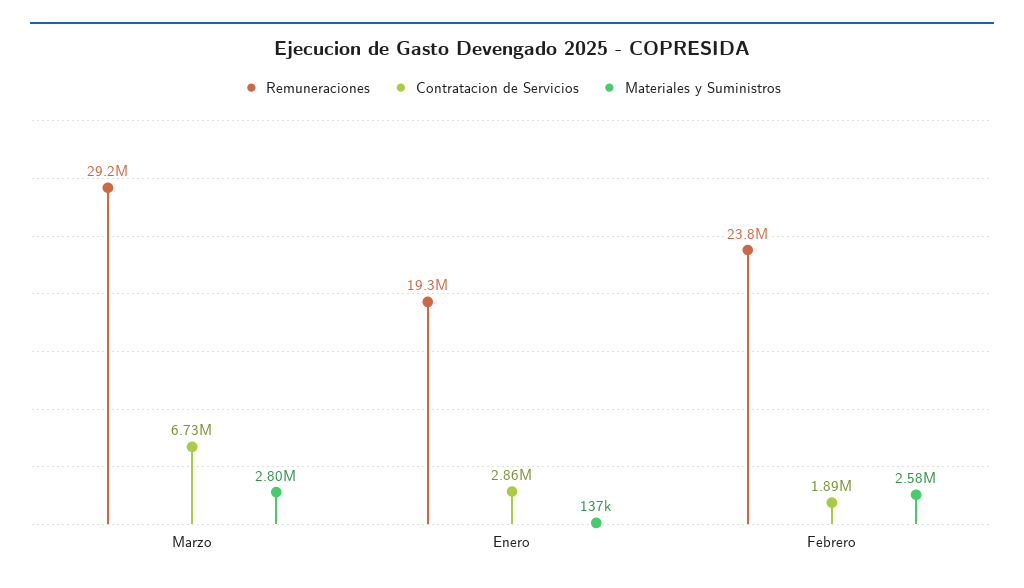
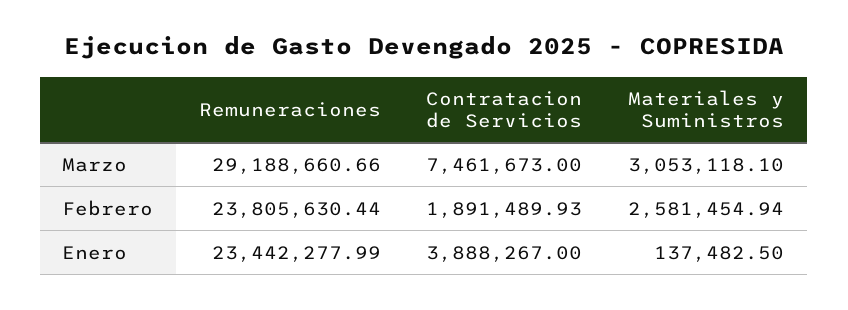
Contratacion de Servicios, Marzo: 6730000 -> 7461673
Materiales y Suministros, Marzo: 2800000 -> 3053118.1
Remuneraciones, Enero: 19300000 -> 23442277.99
Contratacion de Servicios, Enero: 2860000 -> 3888267

